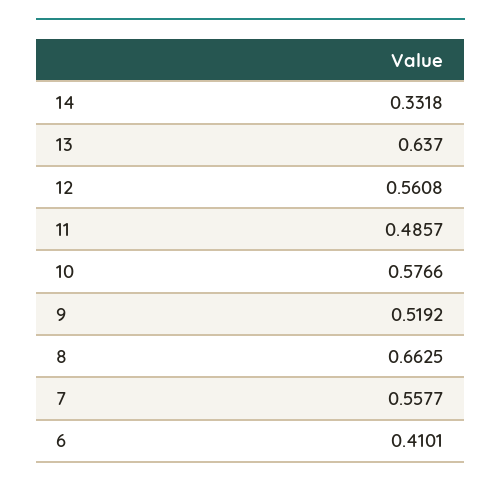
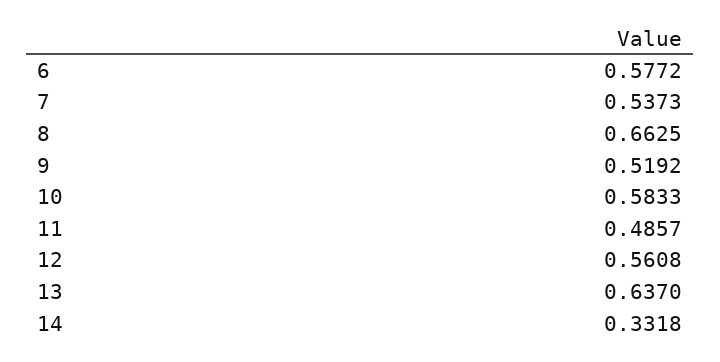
10: 0.5766 -> 0.5833
7: 0.5577 -> 0.5373
6: 0.4101 -> 0.5772

